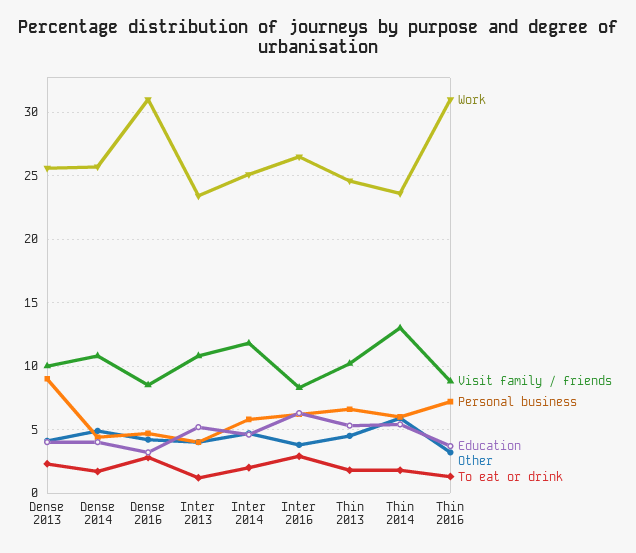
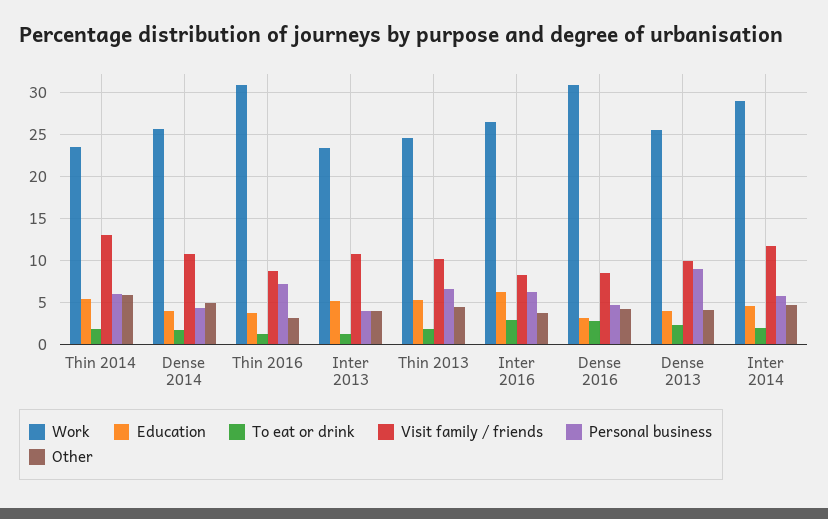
Work, Inter 2014: 25 -> 29

